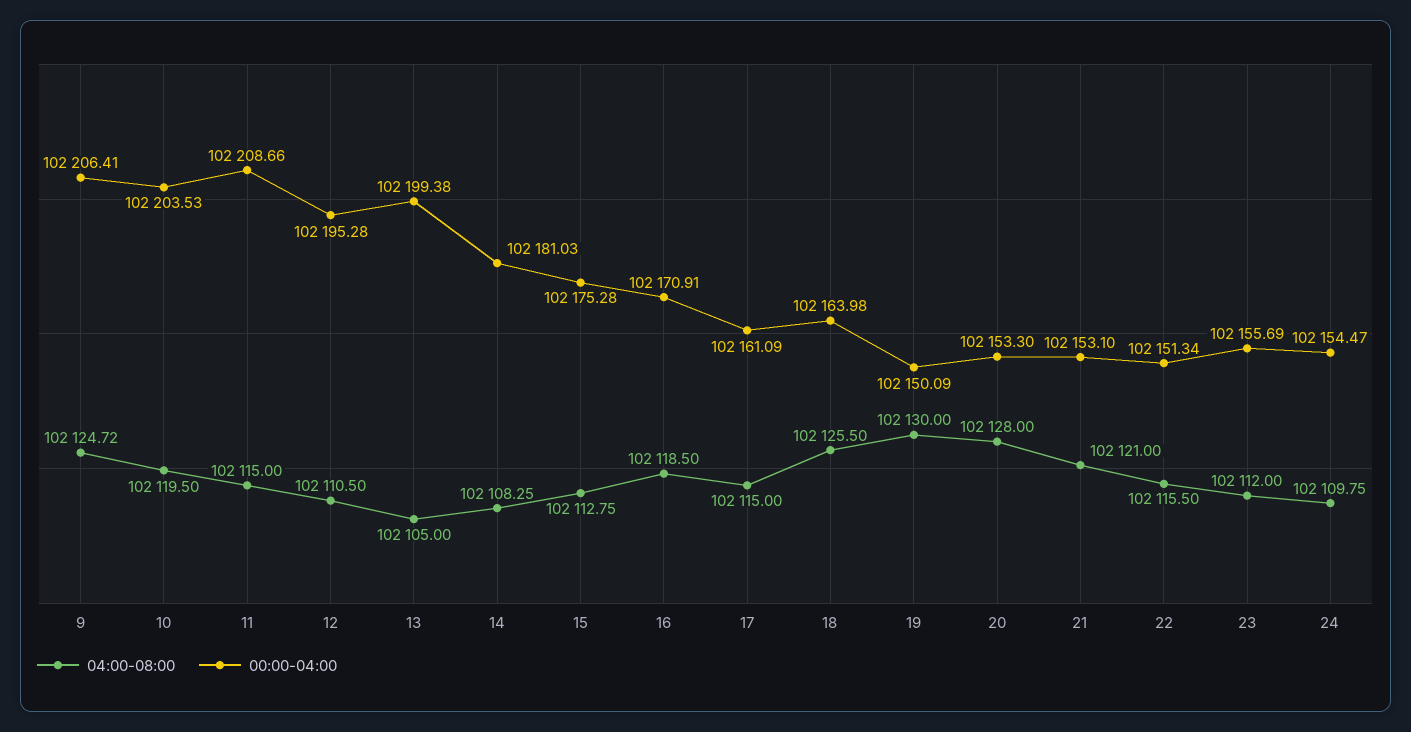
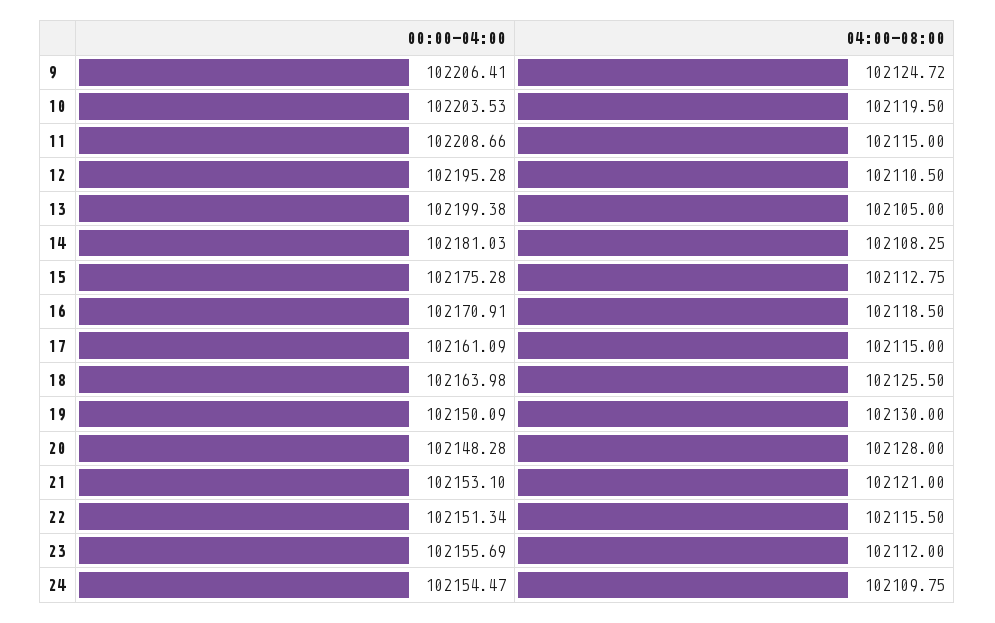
00:00-04:00, 20: 102153.3 -> 102148.28

